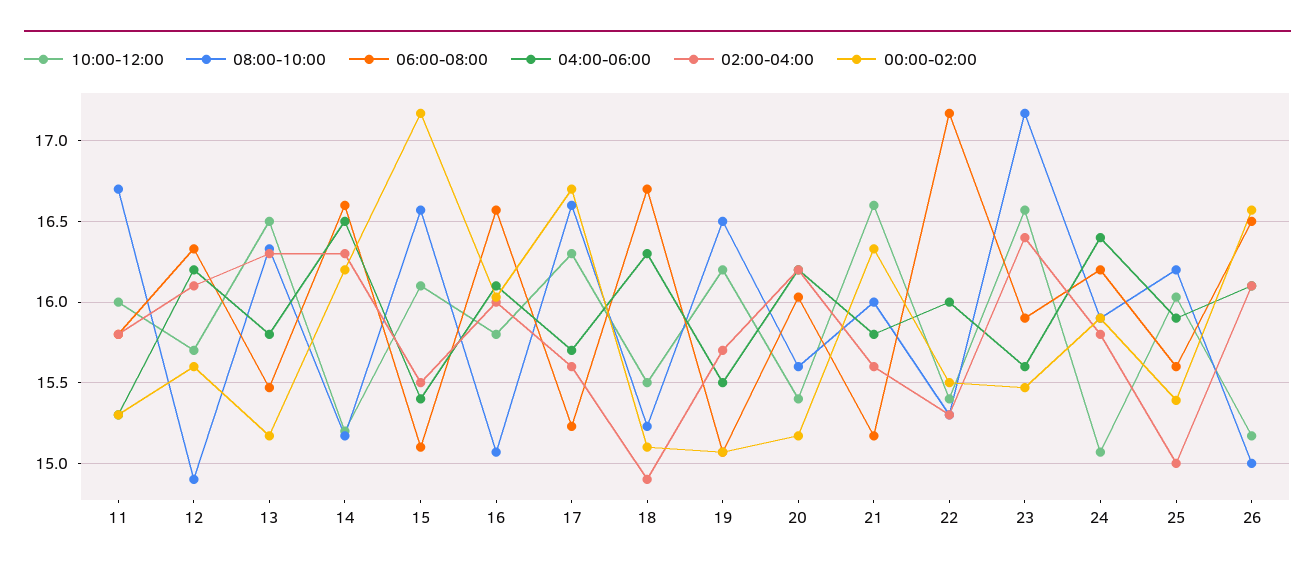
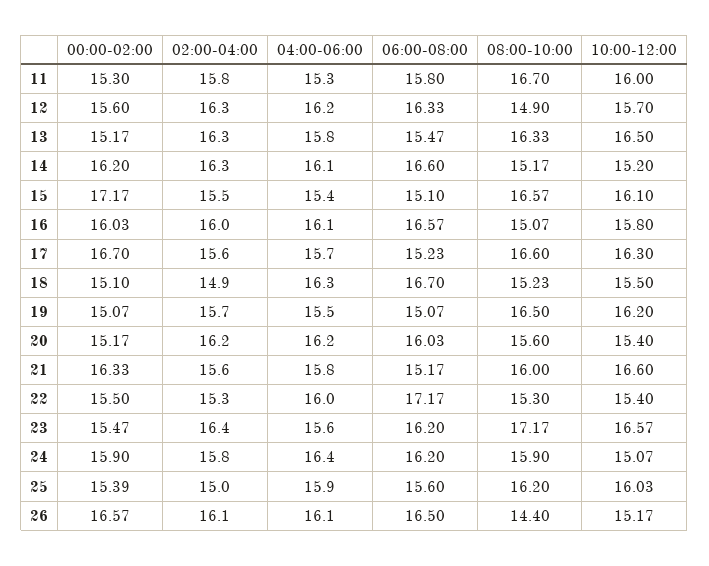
02:00-04:00, 12: 16.1 -> 16.3
04:00-06:00, 14: 16.5 -> 16.1
06:00-08:00, 23: 15.9 -> 16.2
08:00-10:00, 26: 15 -> 14.4

